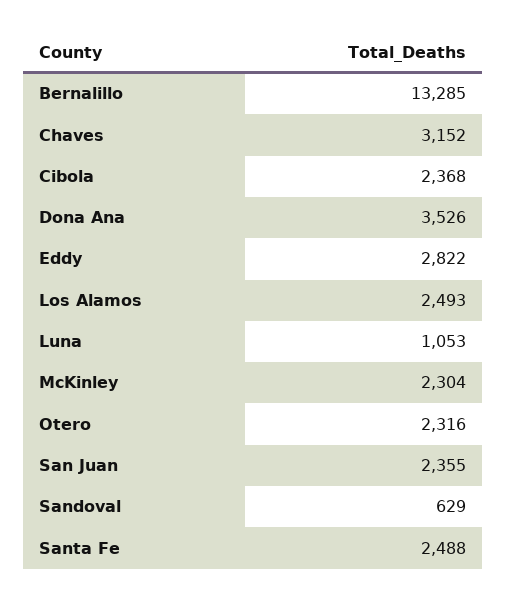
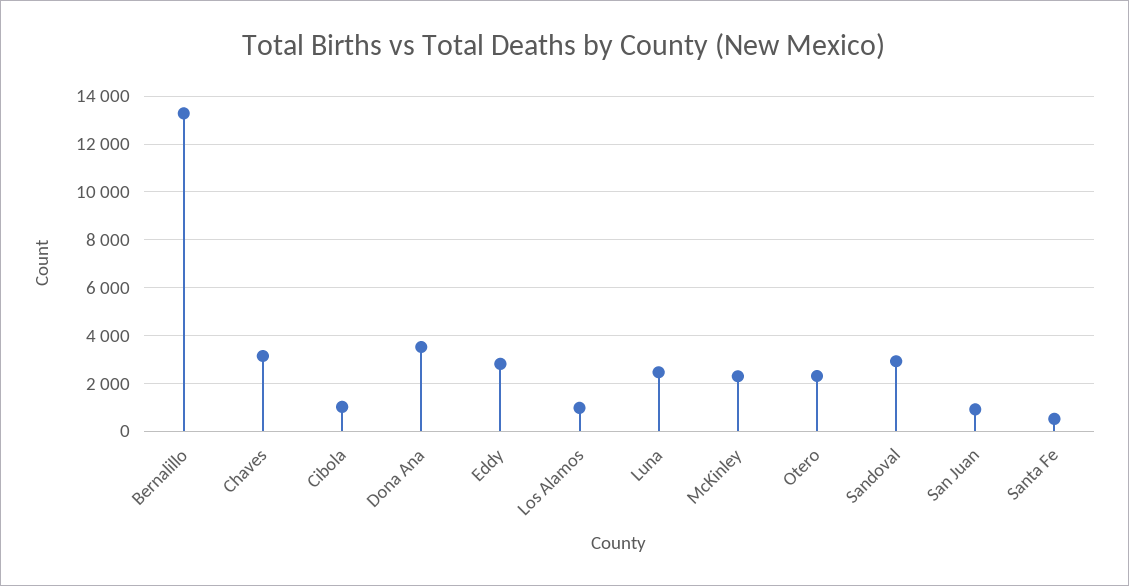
Cibola: 2368 -> 1000
Los Alamos: 2493 -> 1000
Luna: 1053 -> 2500
San Juan: 2355 -> 1000
Sandoval: 629 -> 3000
Santa Fe: 2488 -> 500

